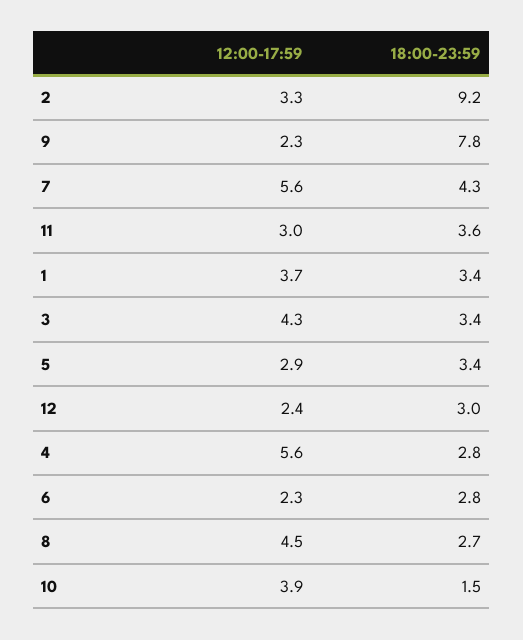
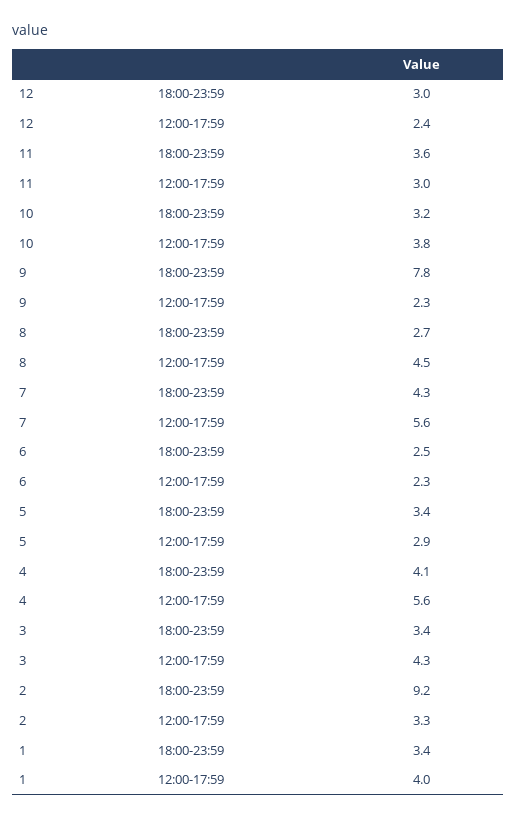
12:00-17:59, 1: 3.7 -> 4
18:00-23:59, 4: 2.8 -> 4.1
18:00-23:59, 6: 2.8 -> 2.5
12:00-17:59, 10: 3.9 -> 3.8
18:00-23:59, 10: 1.5 -> 3.2

